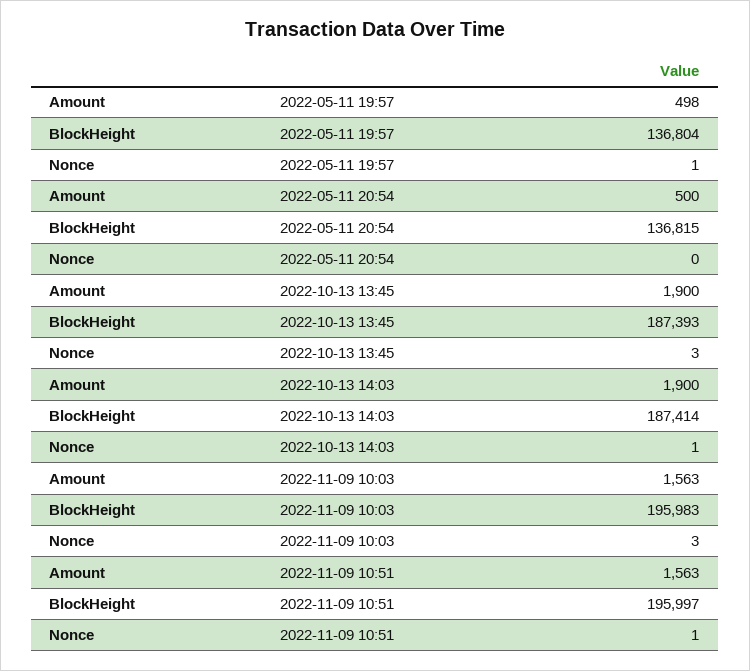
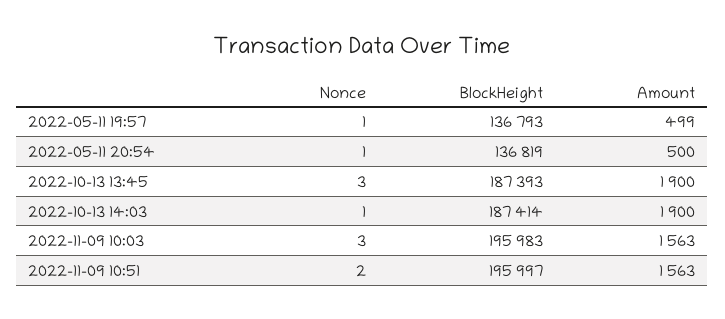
Amount, 2022-05-11 19:57: 498 -> 499
BlockHeight, 2022-05-11 19:57: 136804 -> 136793
BlockHeight, 2022-05-11 20:54: 136815 -> 136819
Nonce, 2022-05-11 20:54: 0 -> 1
Nonce, 2022-11-09 10:51: 1 -> 2

